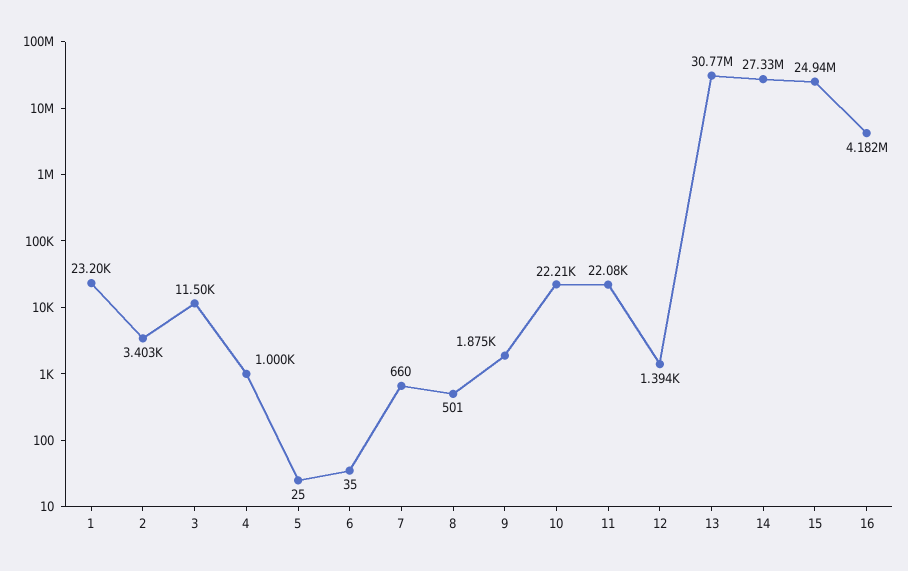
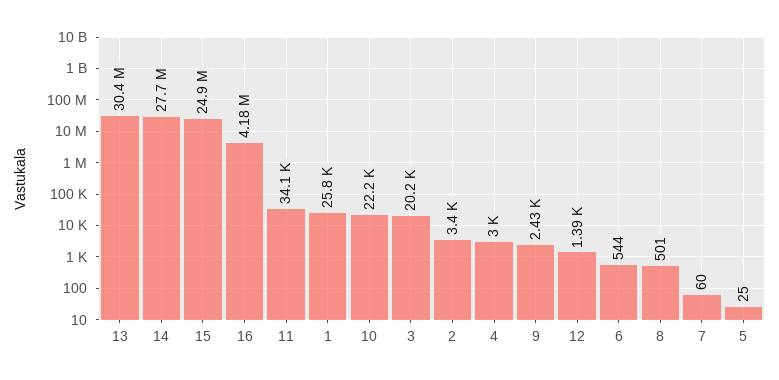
1: 23200 -> 25800
3: 11500 -> 20200
4: 1000 -> 3000
6: 35 -> 544
7: 660 -> 60
9: 1875 -> 2430
11: 22080 -> 34100
13: 30770000 -> 30400000
14: 27330000 -> 27700000

